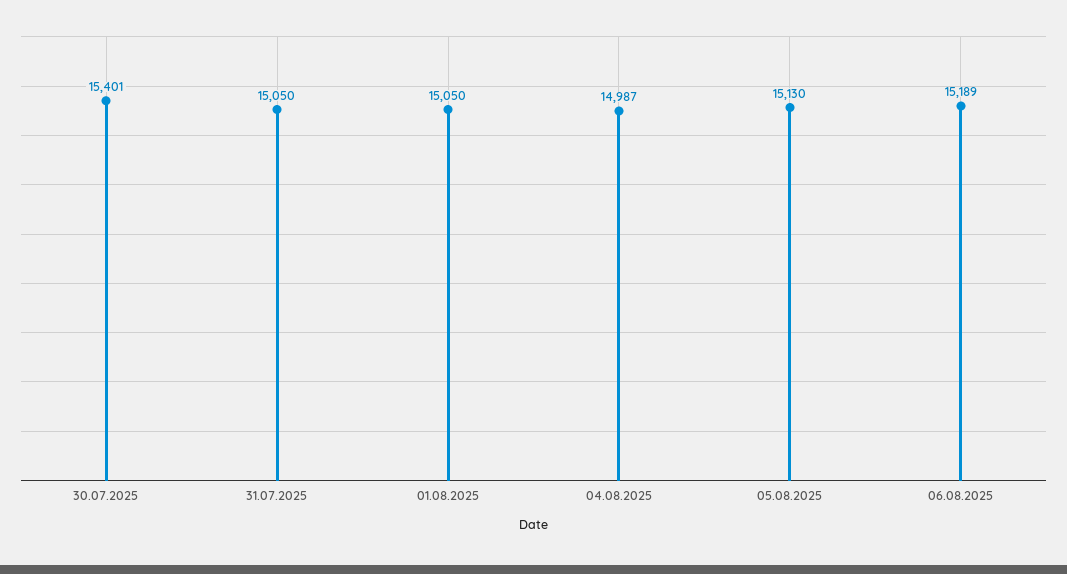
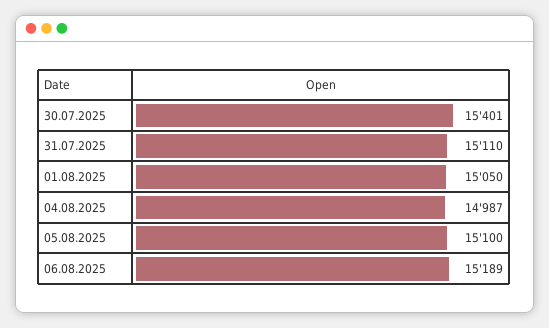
31.07.2025: 15050 -> 15110
05.08.2025: 15130 -> 15100

